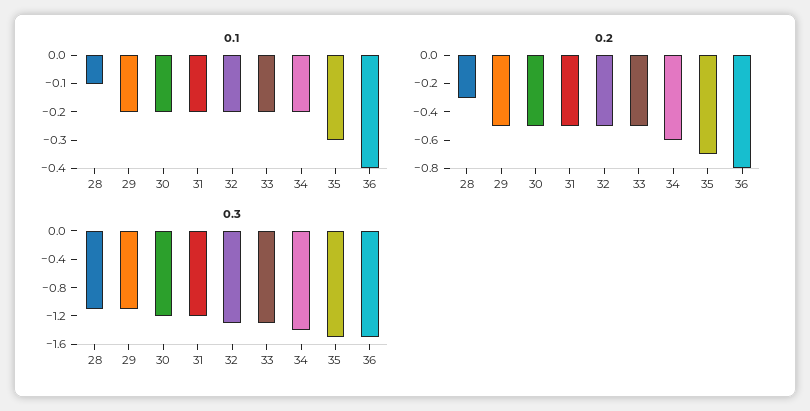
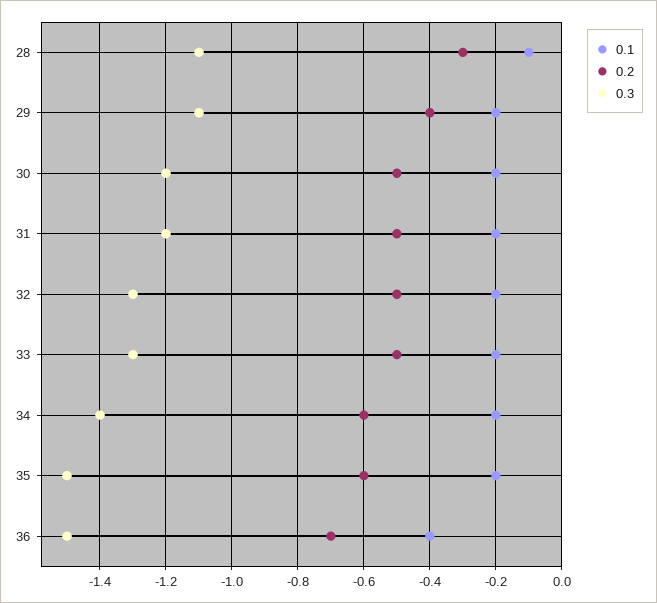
0.1, 35: -0.3 -> -0.2
0.2, 29: -0.5 -> -0.4
0.2, 35: -0.7 -> -0.6
0.2, 36: -0.8 -> -0.7

